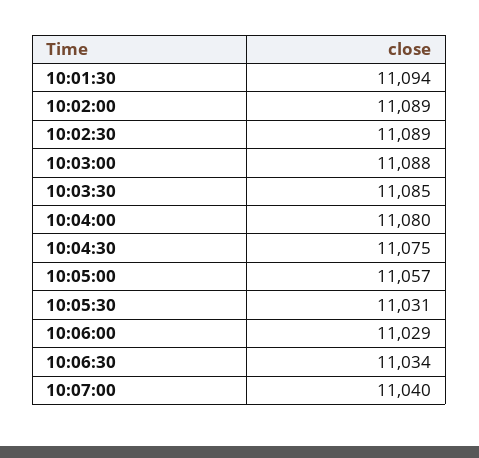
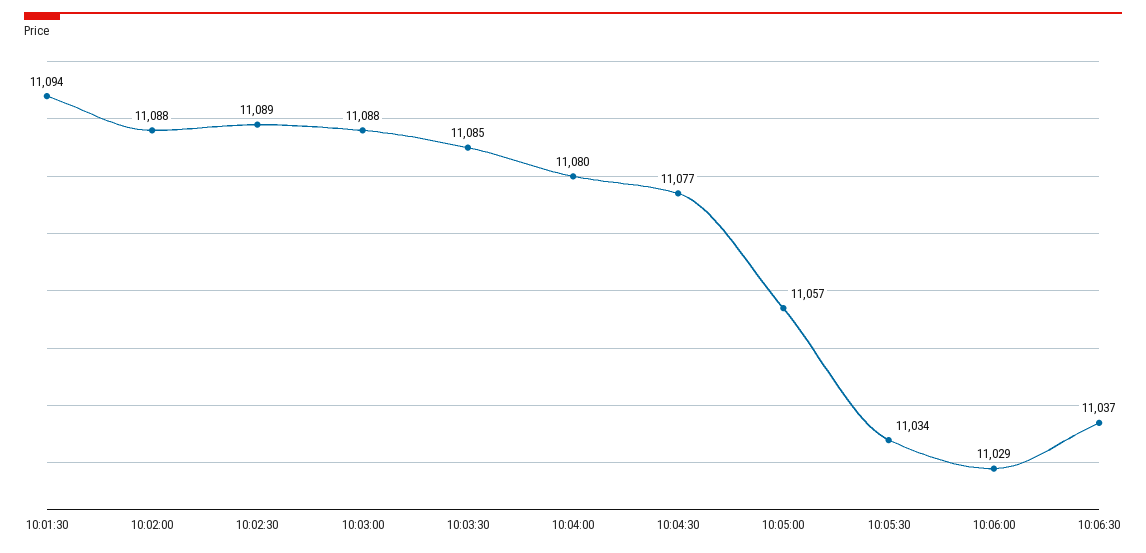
10:02:00: 11089 -> 11088
10:04:30: 11075 -> 11077
10:05:30: 11031 -> 11034
10:06:30: 11034 -> 11037
10:07:00: 11040 -> none

